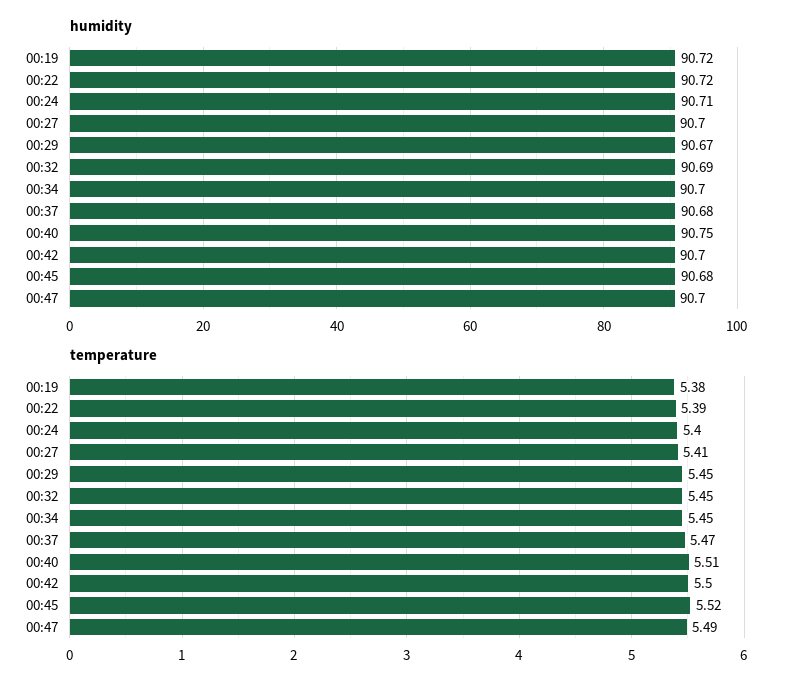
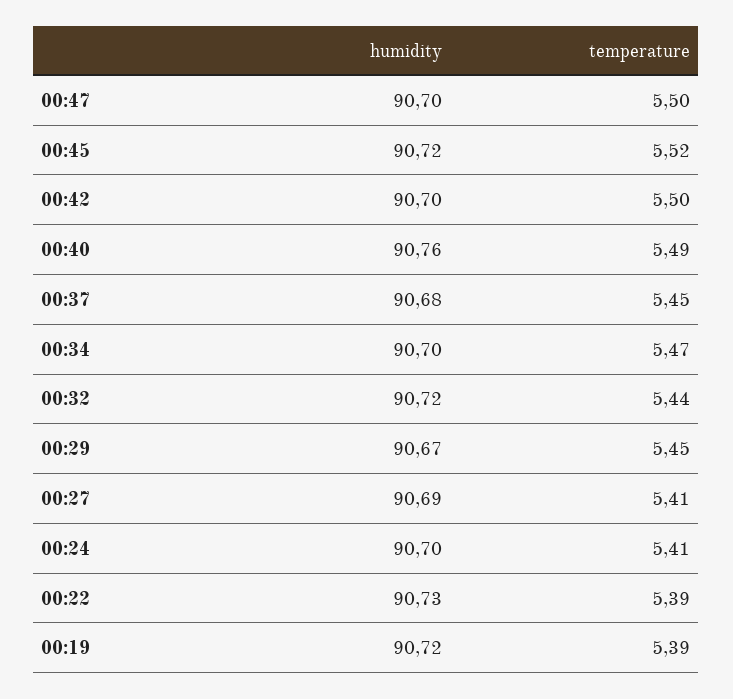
humidity, 00:22: 90.72 -> 90.73
humidity, 00:24: 90.71 -> 90.7
humidity, 00:27: 90.7 -> 90.69
humidity, 00:32: 90.69 -> 90.72
humidity, 00:40: 90.75 -> 90.76
humidity, 00:45: 90.68 -> 90.72
temperature, 00:19: 5.38 -> 5.39
temperature, 00:24: 5.4 -> 5.41
temperature, 00:32: 5.45 -> 5.44
temperature, 00:34: 5.45 -> 5.47
temperature, 00:37: 5.47 -> 5.45
temperature, 00:40: 5.51 -> 5.49
temperature, 00:47: 5.49 -> 5.5

